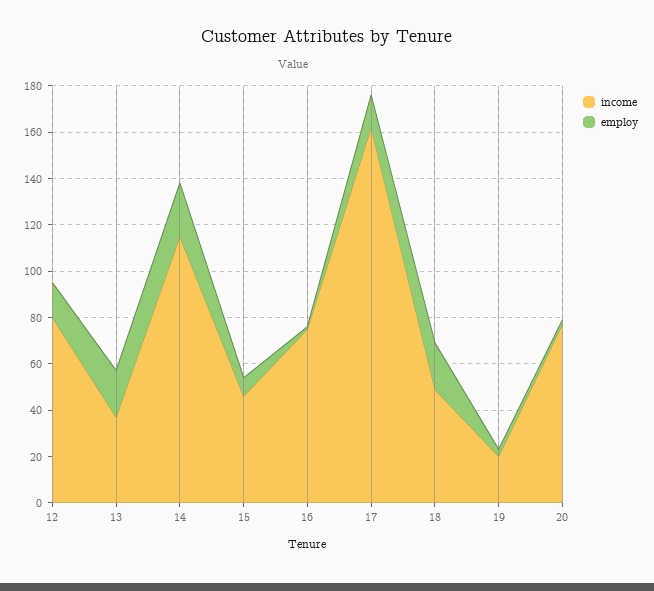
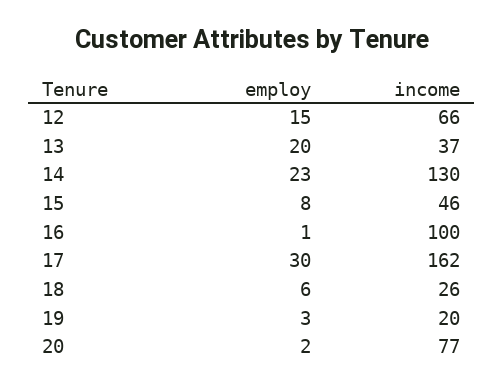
income, 12: 80 -> 66
income, 14: 115 -> 130
income, 16: 75 -> 100
employ, 17: 15 -> 30
income, 18: 50 -> 26
employ, 18: 20 -> 6

